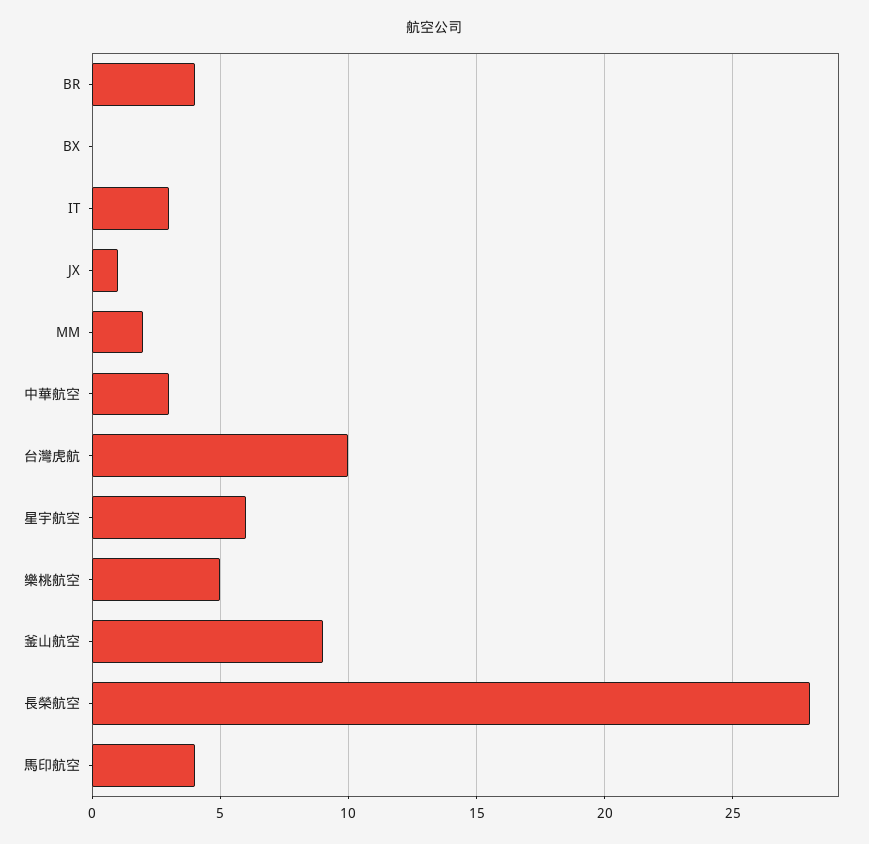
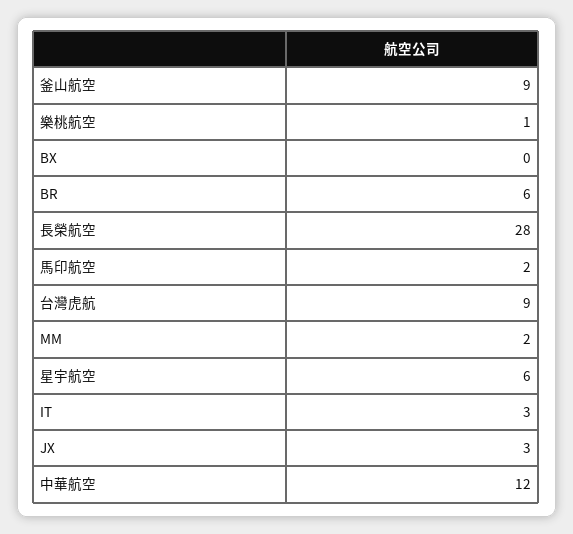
BR: 4 -> 6
JX: 1 -> 3
中華航空: 3 -> 12
台灣虎航: 10 -> 9
樂桃航空: 5 -> 1
馬印航空: 4 -> 2

